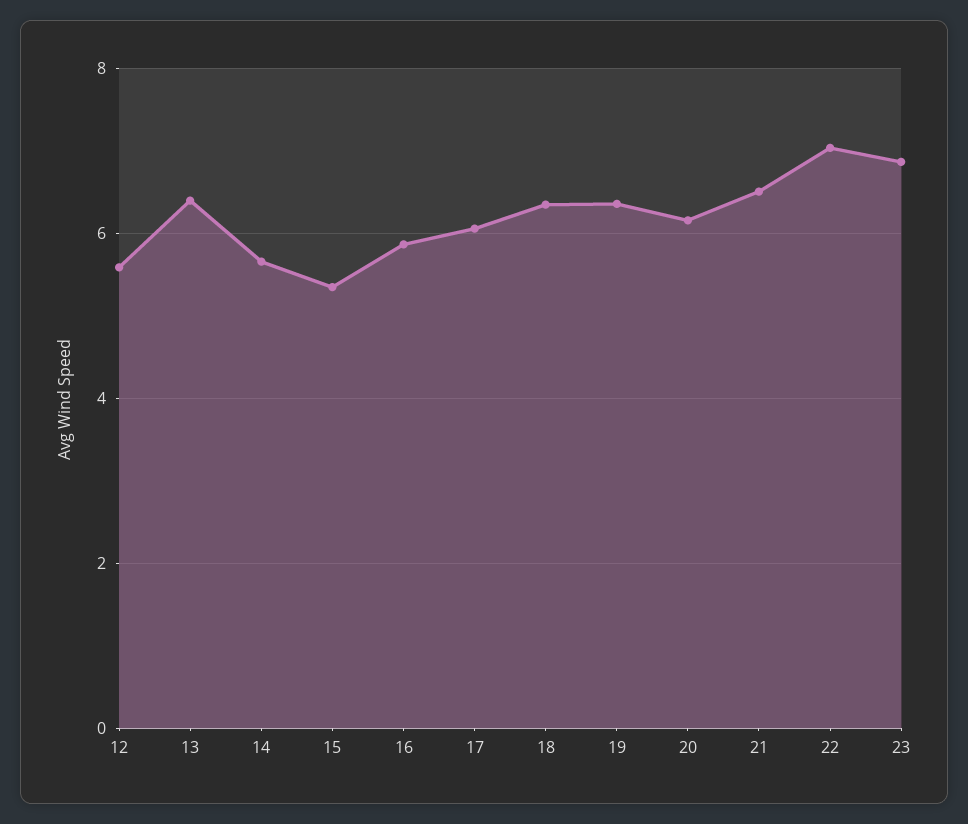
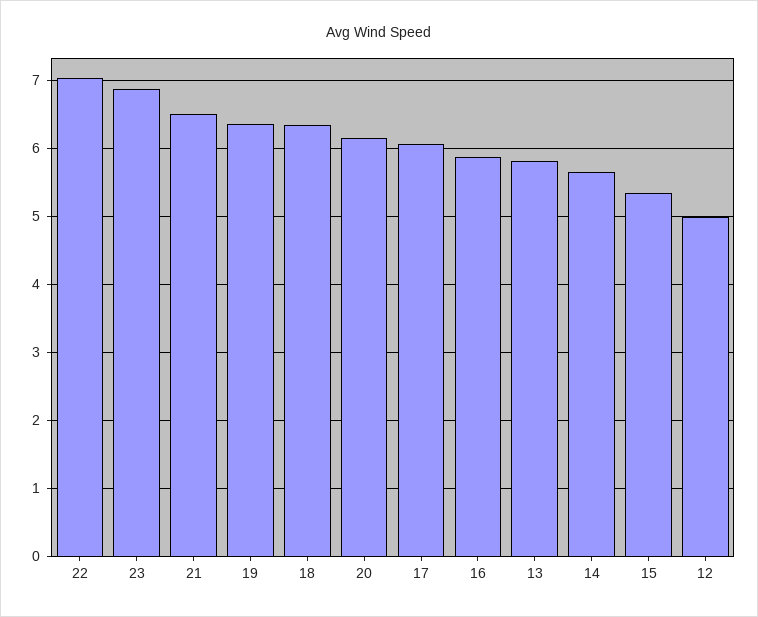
12: 5.6 -> 5
13: 6.4 -> 5.8

